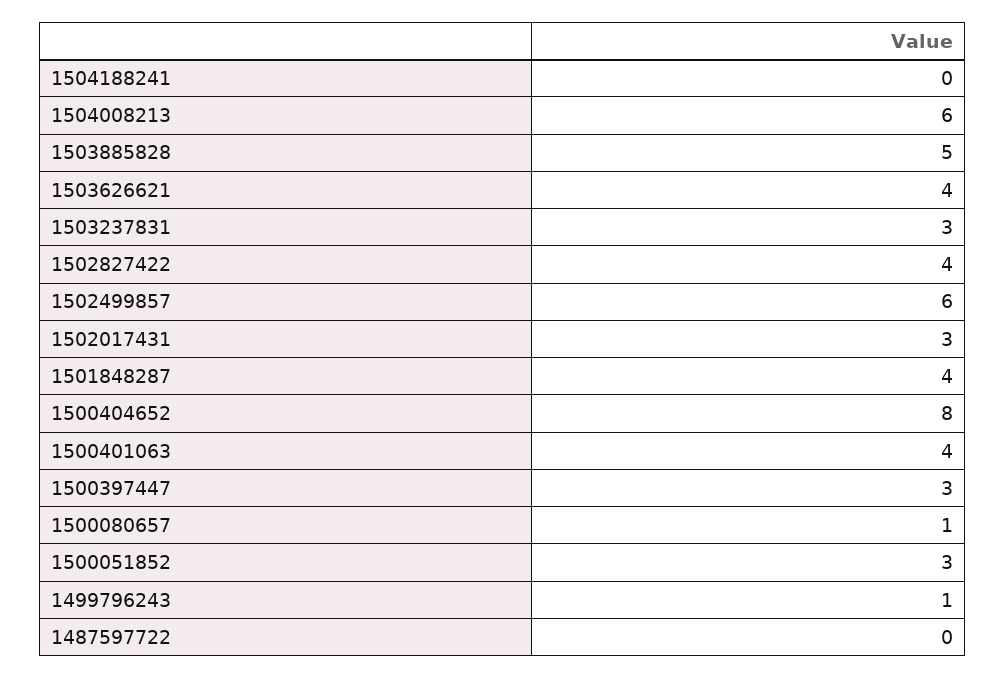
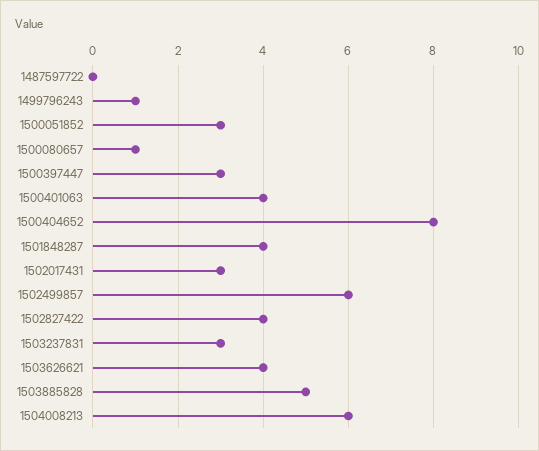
1504188241: 0 -> none

